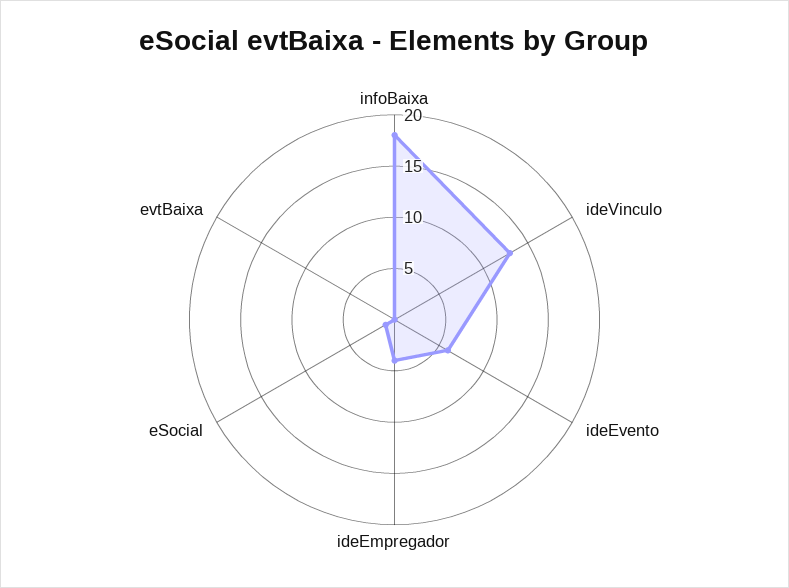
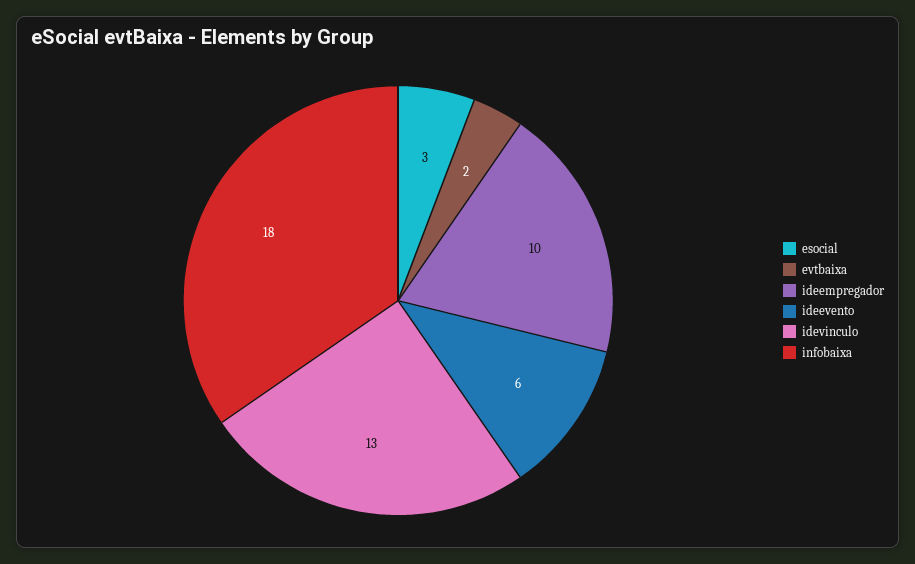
ideEmpregador: 4 -> 10
eSocial: 1 -> 3
evtBaixa: 0 -> 2

